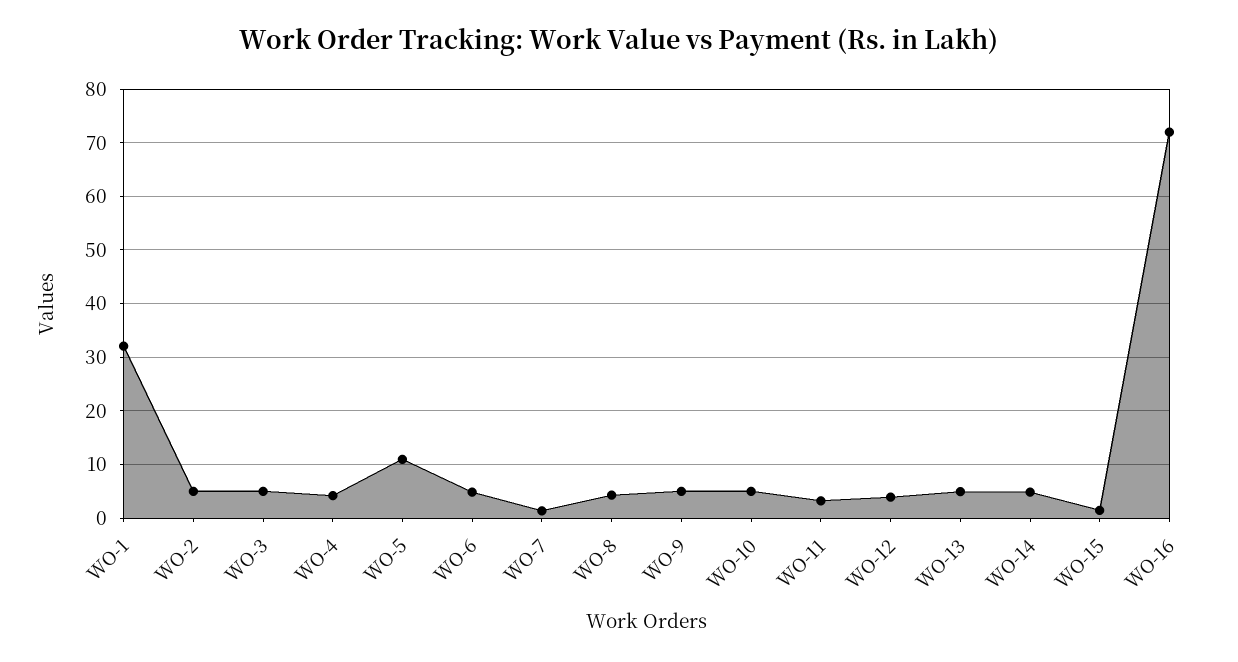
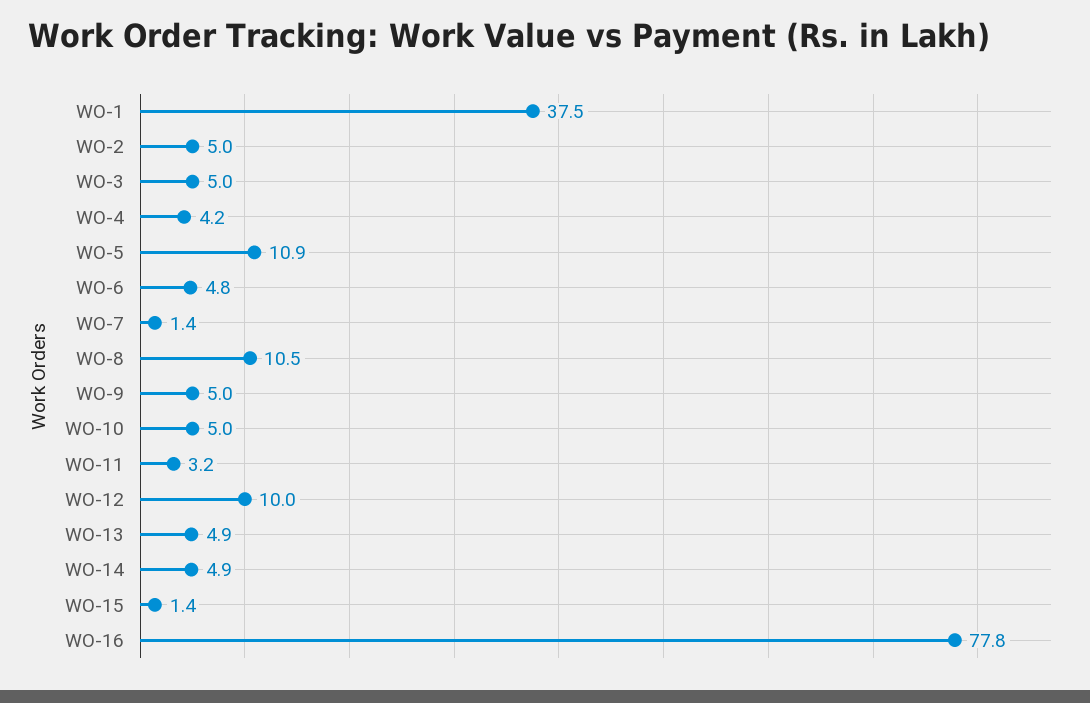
WO-1: 32 -> 37.5
WO-8: 4 -> 10.5
WO-12: 4 -> 10
WO-16: 72 -> 77.8

